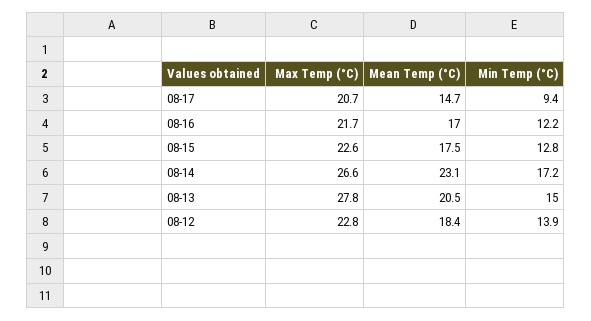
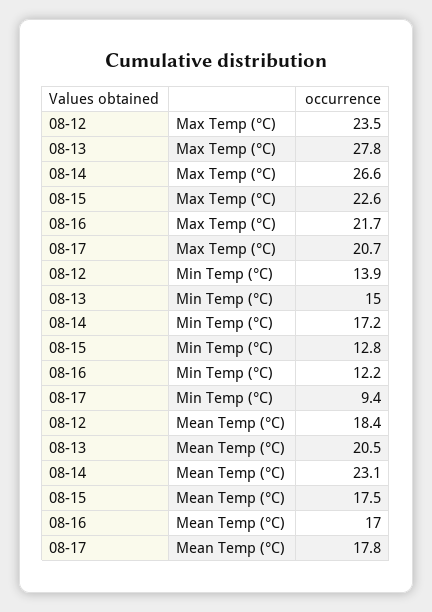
Mean Temp (°C), 08-17: 14.7 -> 17.8
Max Temp (°C), 08-12: 22.8 -> 23.5

